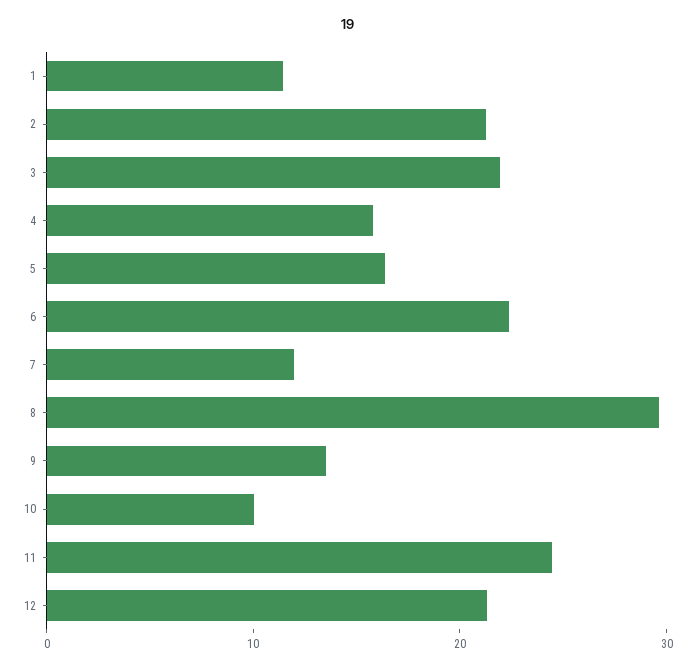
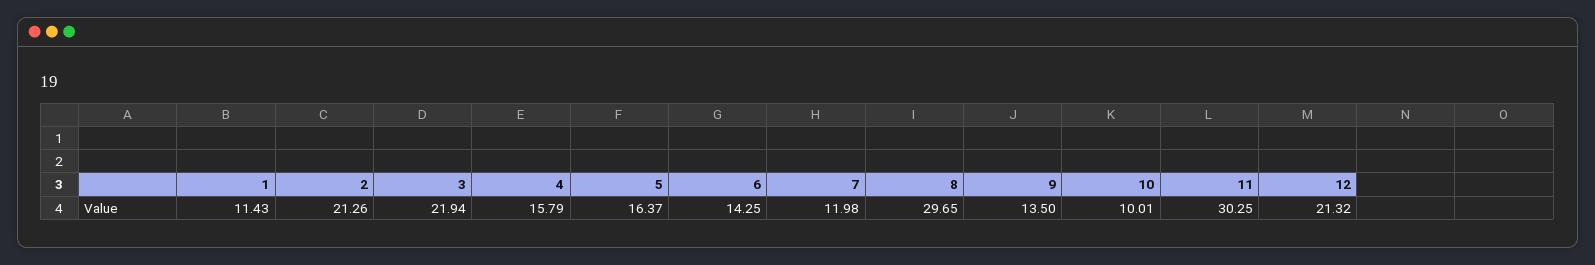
6: 22 -> 14.25
11: 24 -> 30.25

